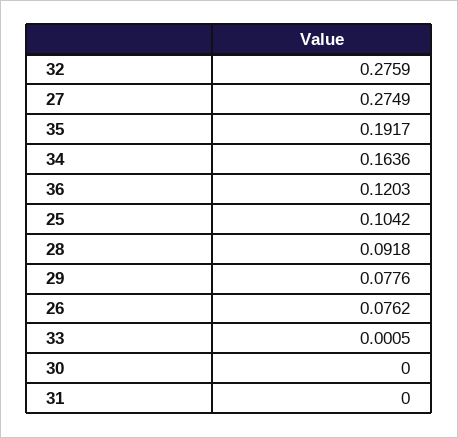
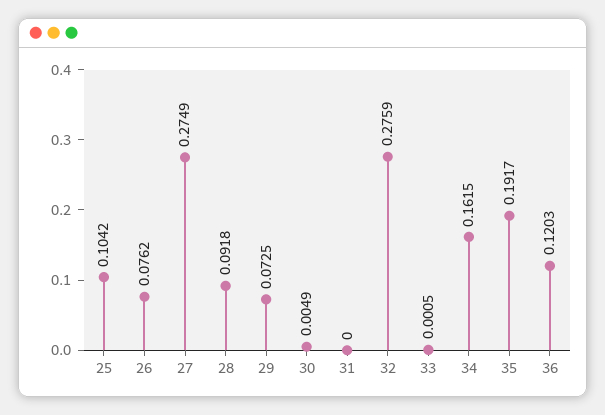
34: 0.1636 -> 0.1615
29: 0.0776 -> 0.0725
30: 0 -> 0.0049

